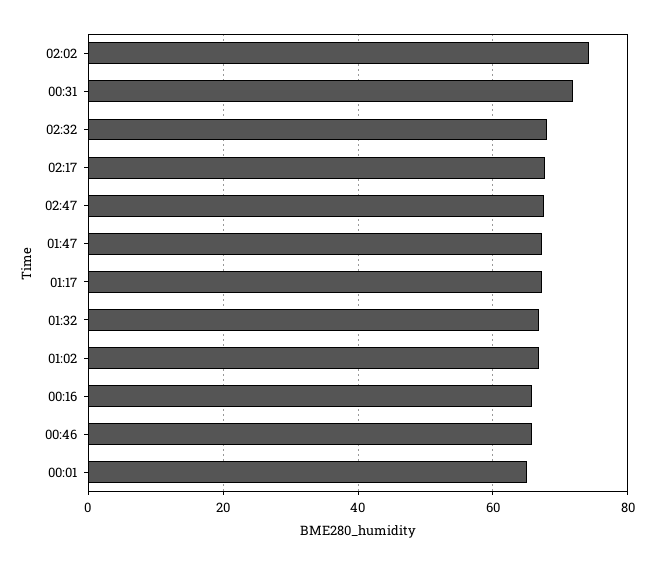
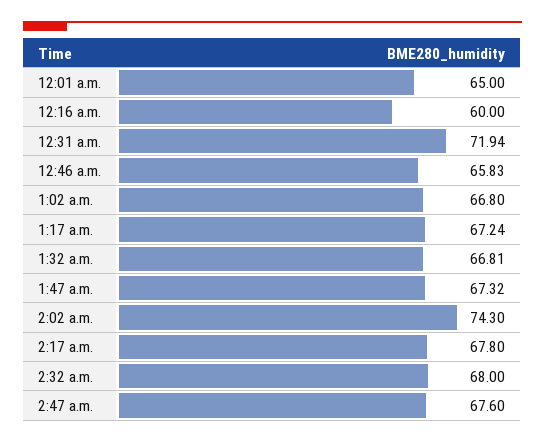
00:16: 66 -> 60

